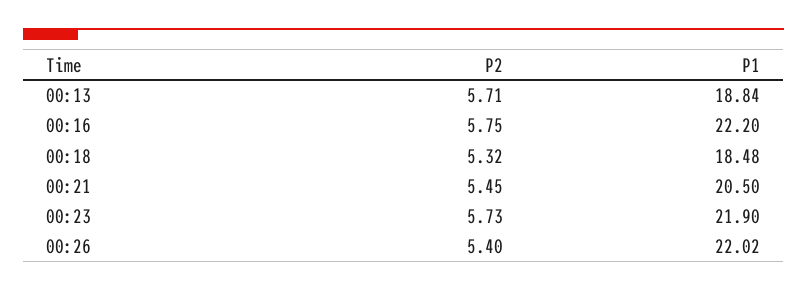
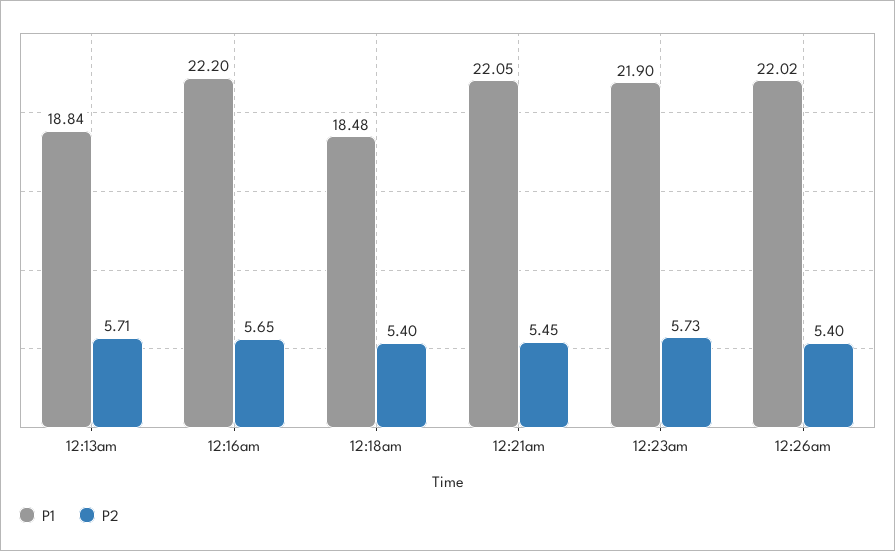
P2, 00:16: 5.75 -> 5.65
P2, 00:18: 5.32 -> 5.4
P1, 00:21: 20.5 -> 22.05

